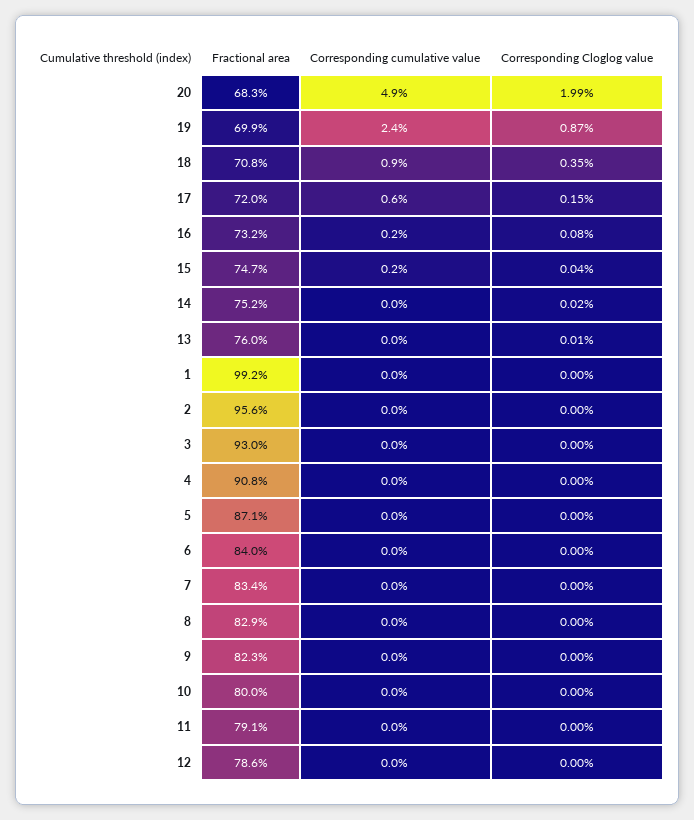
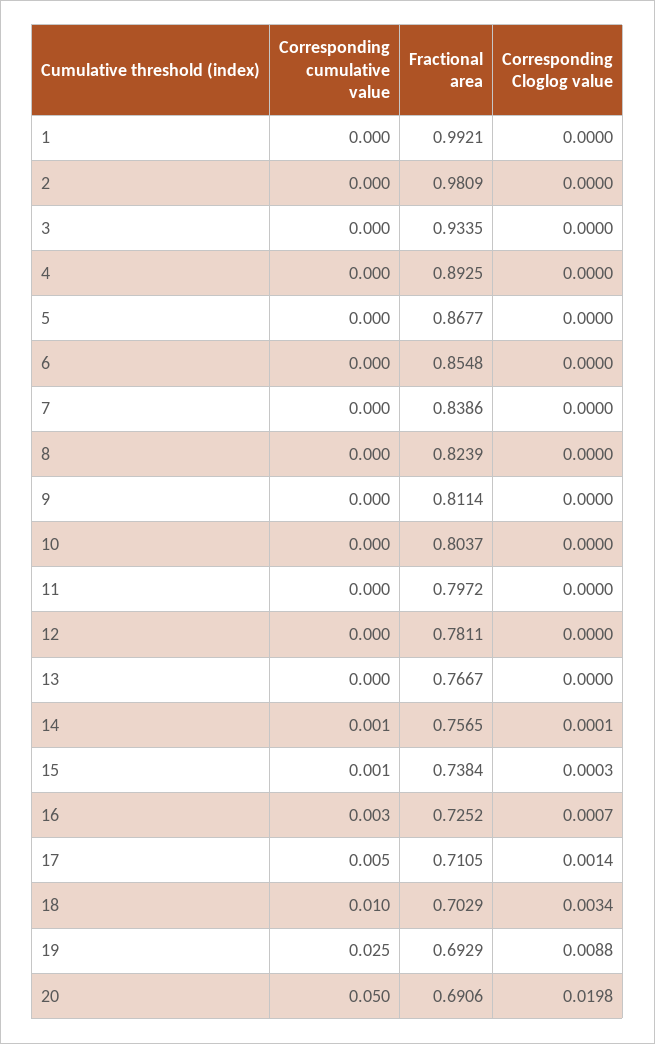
Fractional area, 20: 0.683 -> 0.6906
Corresponding cumulative value, 20: 0.049 -> 0.05
Corresponding Cloglog value, 20: 0.0199 -> 0.0198
Fractional area, 19: 0.699 -> 0.6929
Corresponding cumulative value, 19: 0.024 -> 0.025
Corresponding Cloglog value, 19: 0.0087 -> 0.0088
Fractional area, 18: 0.708 -> 0.7029
Corresponding cumulative value, 18: 0.009 -> 0.01
Corresponding Cloglog value, 18: 0.0035 -> 0.0034
Fractional area, 17: 0.72 -> 0.7105
Corresponding cumulative value, 17: 0.006 -> 0.005
Corresponding Cloglog value, 17: 0.0015 -> 0.0014
Fractional area, 16: 0.732 -> 0.7252
Corresponding cumulative value, 16: 0.002 -> 0.003
Corresponding Cloglog value, 16: 0.0008 -> 0.0007
Fractional area, 15: 0.747 -> 0.7384
Corresponding cumulative value, 15: 0.002 -> 0.001
Corresponding Cloglog value, 15: 0.0004 -> 0.0003
Fractional area, 14: 0.752 -> 0.7565
Corresponding cumulative value, 14: 0 -> 0.001
Corresponding Cloglog value, 14: 0.0002 -> 0.0001
Fractional area, 13: 0.76 -> 0.7667
Corresponding Cloglog value, 13: 0.0001 -> 0
Fractional area, 2: 0.956 -> 0.9809
Fractional area, 3: 0.93 -> 0.9335
Fractional area, 4: 0.908 -> 0.8925
Fractional area, 5: 0.871 -> 0.8677
Fractional area, 6: 0.84 -> 0.8548
Fractional area, 7: 0.834 -> 0.8386
Fractional area, 8: 0.829 -> 0.8239
Fractional area, 9: 0.823 -> 0.8114
Fractional area, 10: 0.8 -> 0.8037
Fractional area, 11: 0.791 -> 0.7972
Fractional area, 12: 0.786 -> 0.7811

